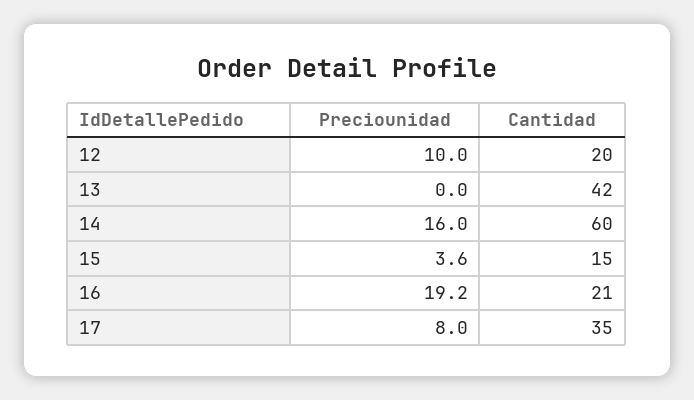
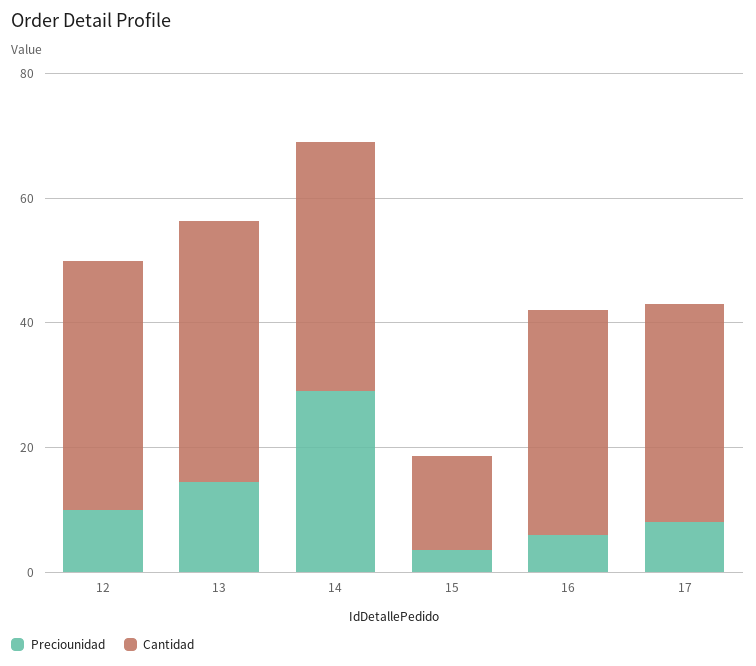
Cantidad, 12: 20 -> 40
Preciounidad, 13: 0 -> 15
Preciounidad, 14: 16 -> 30
Cantidad, 14: 60 -> 40
Preciounidad, 16: 19.2 -> 5
Cantidad, 16: 21 -> 35

